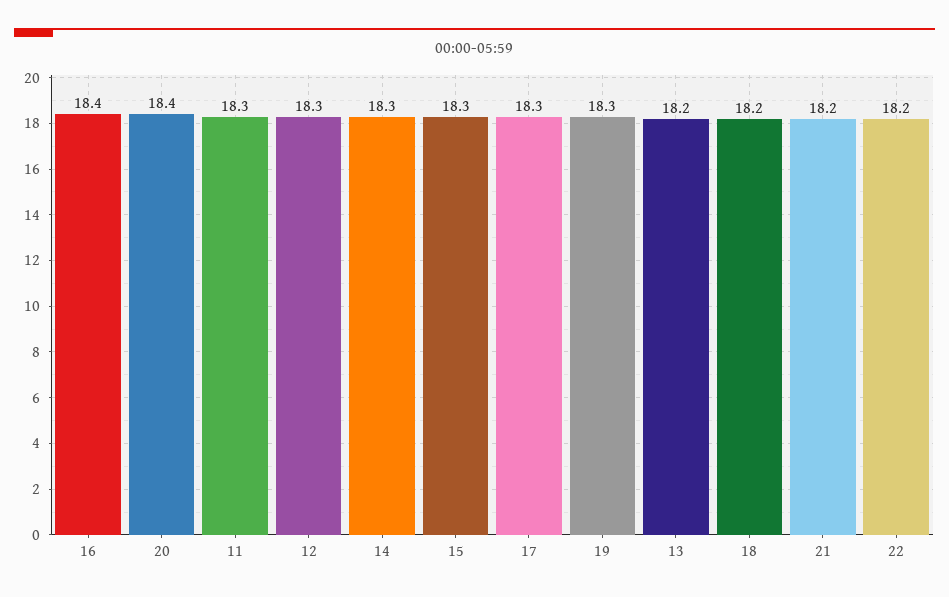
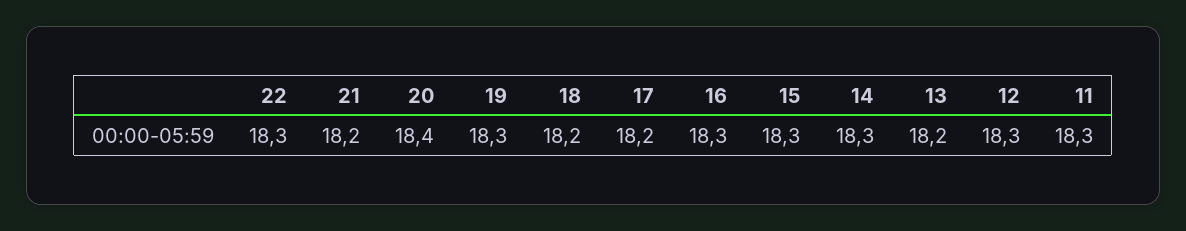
16: 18.4 -> 18.3
17: 18.3 -> 18.2
22: 18.2 -> 18.3

